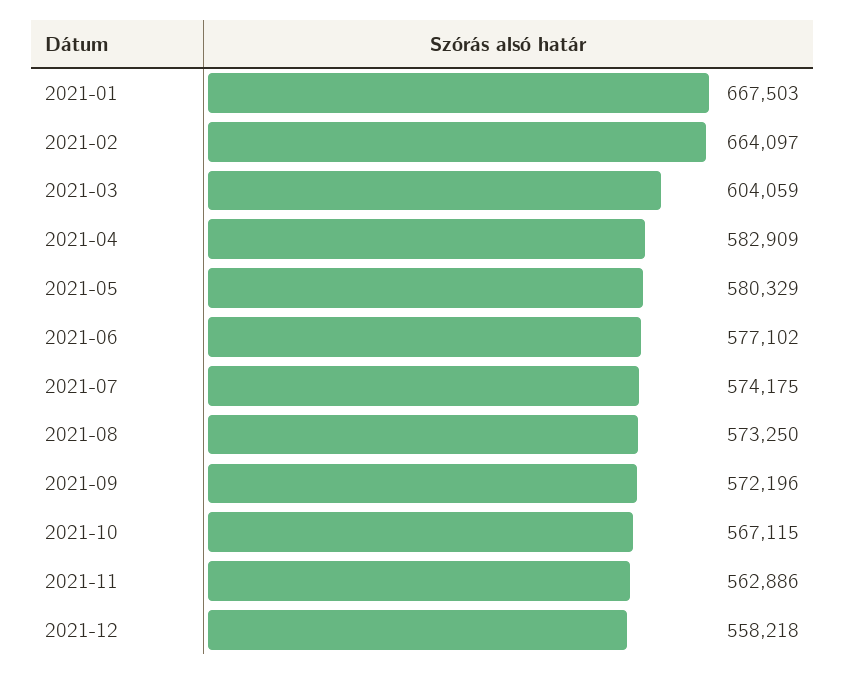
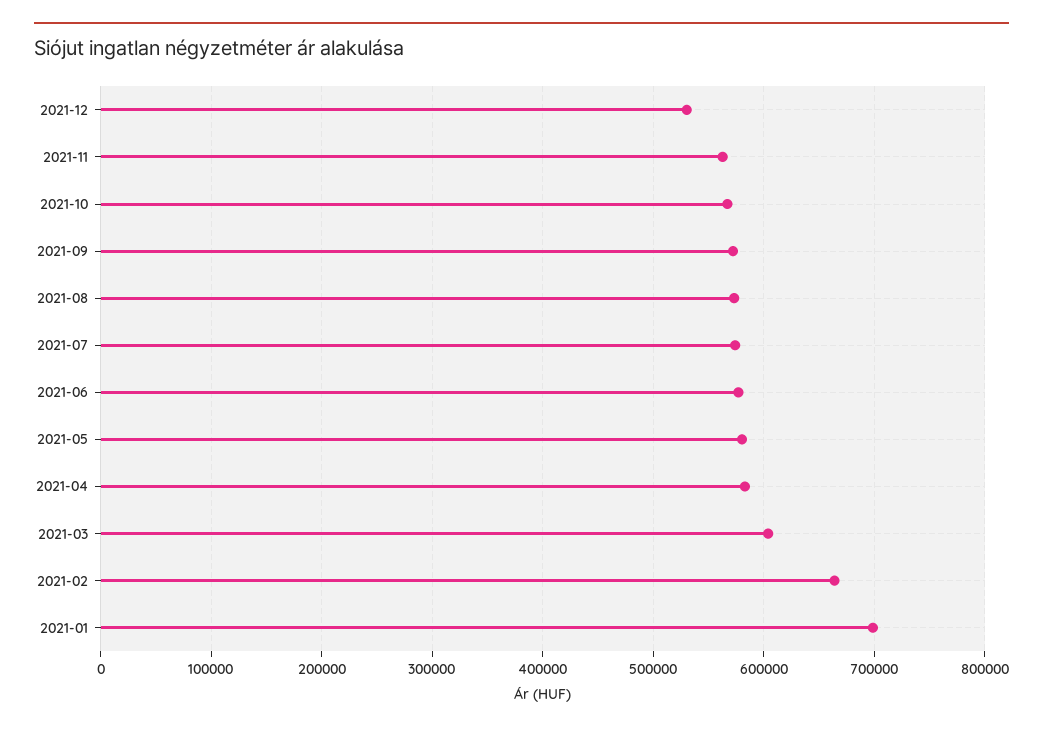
2021-01: 667503 -> 700000
2021-12: 558218 -> 530000

